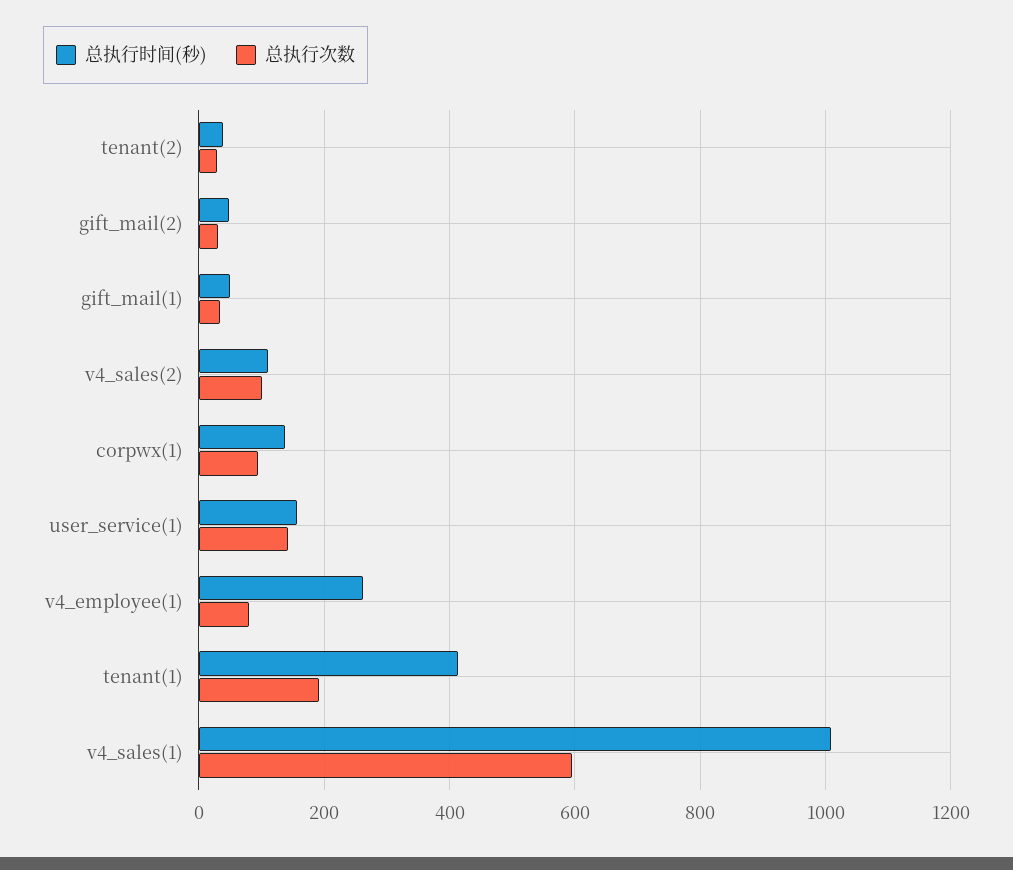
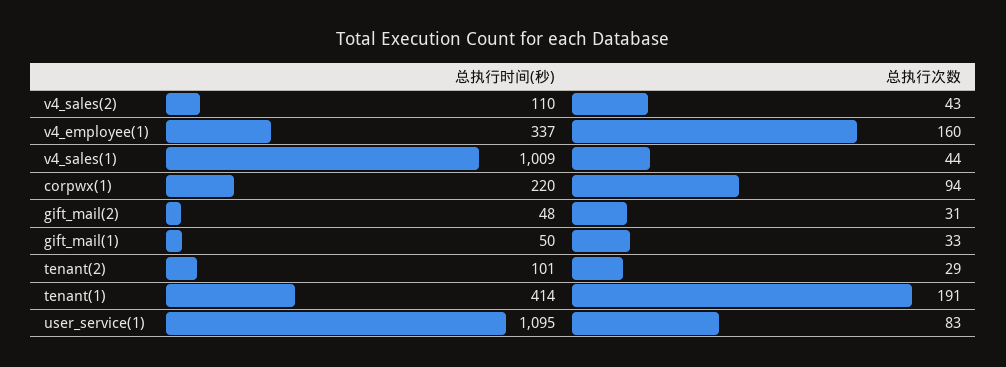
总执行时间(秒), tenant(2): 40 -> 101
总执行次数, v4_sales(2): 100 -> 43
总执行时间(秒), corpwx(1): 140 -> 220
总执行时间(秒), user_service(1): 160 -> 1095
总执行次数, user_service(1): 140 -> 83
总执行时间(秒), v4_employee(1): 260 -> 337
总执行次数, v4_employee(1): 80 -> 160
总执行次数, v4_sales(1): 600 -> 44

